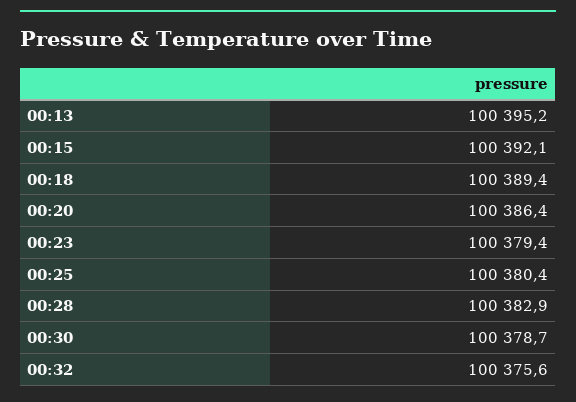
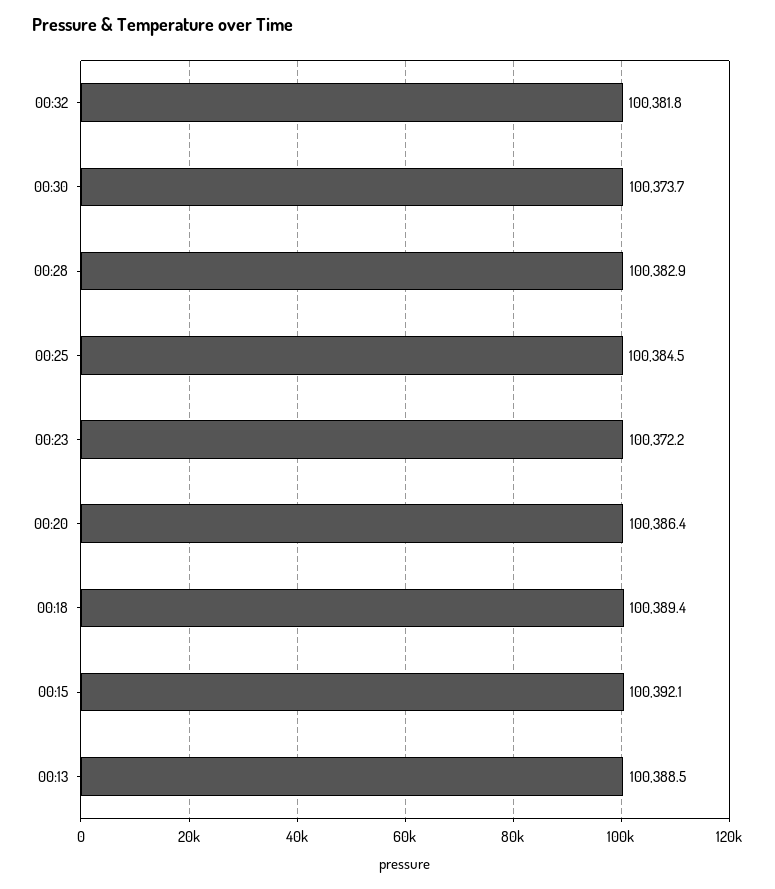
00:13: 100395.2 -> 100388.5
00:23: 100379.4 -> 100372.2
00:25: 100380.4 -> 100384.5
00:30: 100378.7 -> 100373.7
00:32: 100375.6 -> 100381.8

